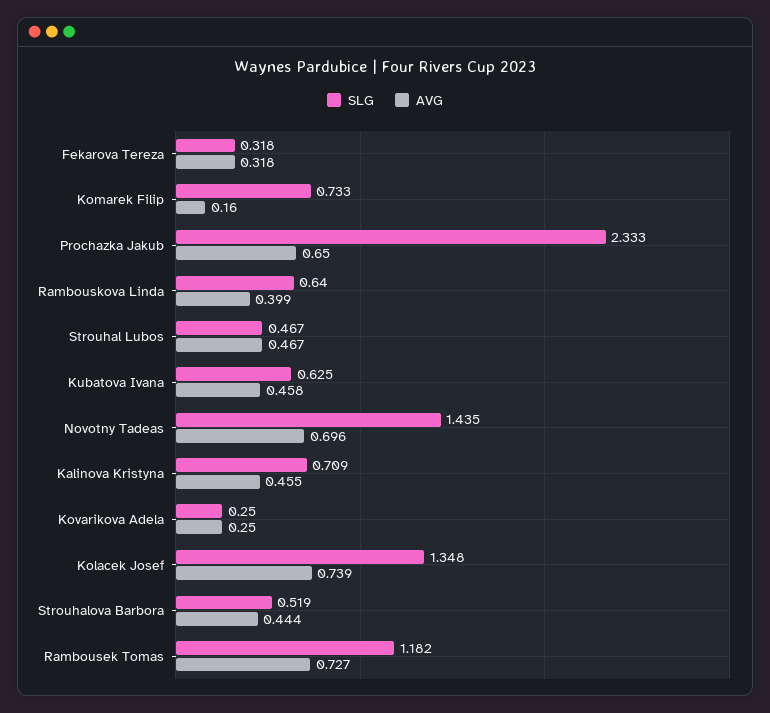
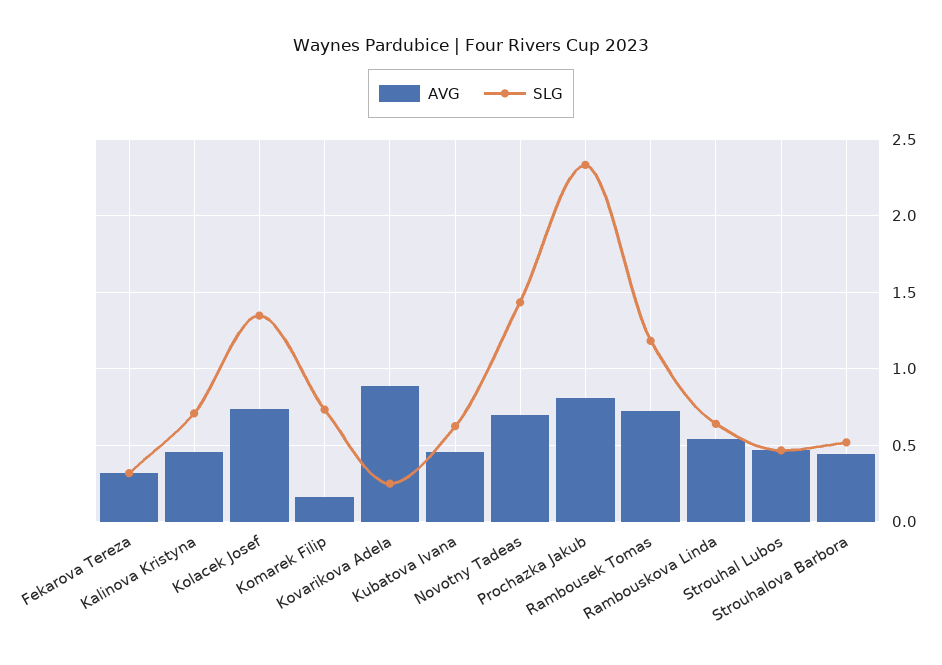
AVG, Prochazka Jakub: 0.65 -> 0.8
AVG, Rambouskova Linda: 0.399 -> 0.55
AVG, Kovarikova Adela: 0.25 -> 0.9

